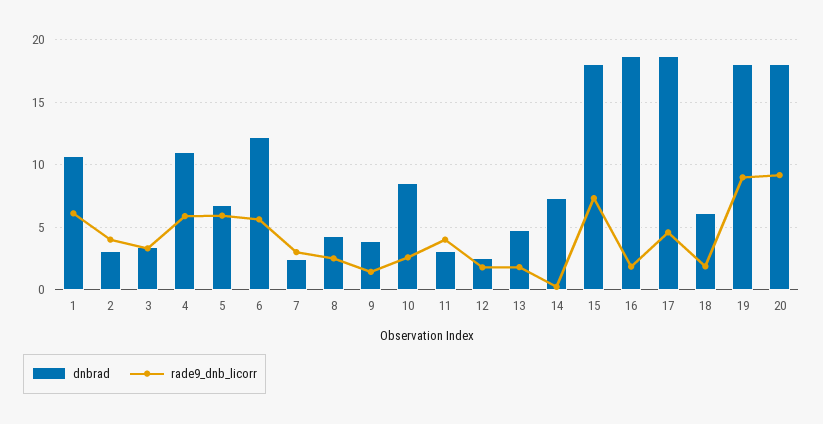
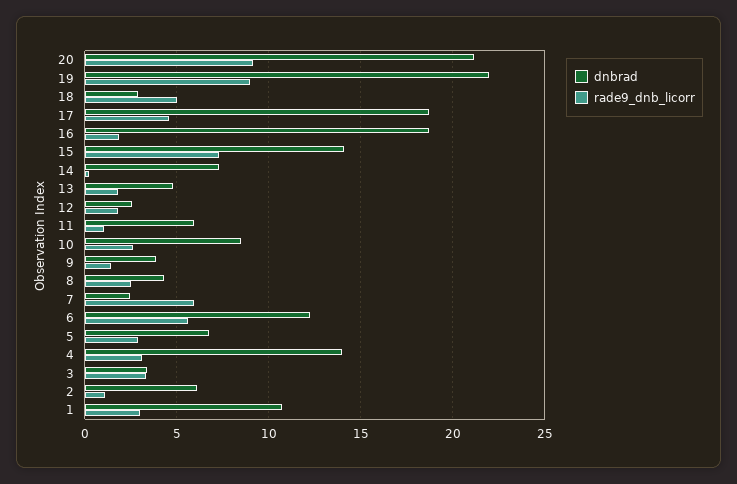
rade9_dnb_licorr, 1: 6 -> 3
dnbrad, 2: 3 -> 6
rade9_dnb_licorr, 2: 4 -> 1
dnbrad, 4: 11 -> 14
rade9_dnb_licorr, 4: 6 -> 3
rade9_dnb_licorr, 5: 6 -> 3
rade9_dnb_licorr, 7: 3 -> 6
dnbrad, 11: 3 -> 6
rade9_dnb_licorr, 11: 4 -> 1
dnbrad, 15: 18 -> 14
dnbrad, 18: 6 -> 3
rade9_dnb_licorr, 18: 2 -> 5
dnbrad, 19: 18 -> 22
dnbrad, 20: 18 -> 21

